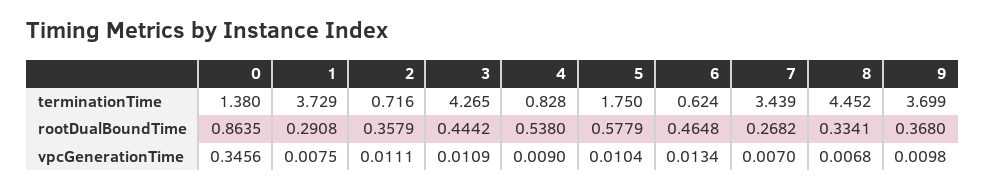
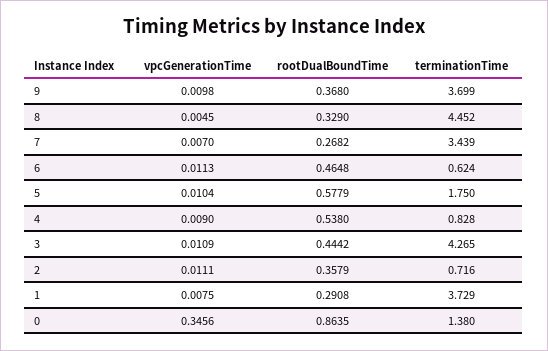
8, rootDualBoundTime: 0.3341 -> 0.329
6, vpcGenerationTime: 0.0134 -> 0.0113
8, vpcGenerationTime: 0.0068 -> 0.0045

